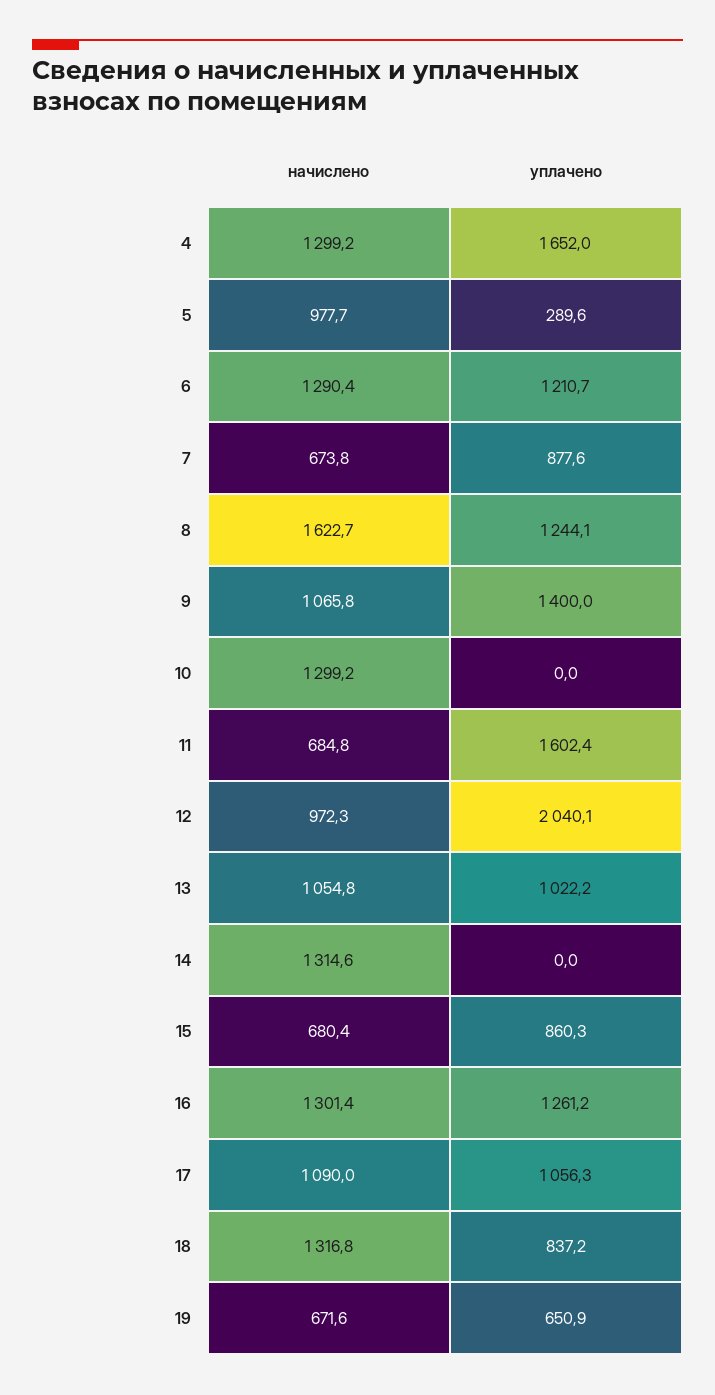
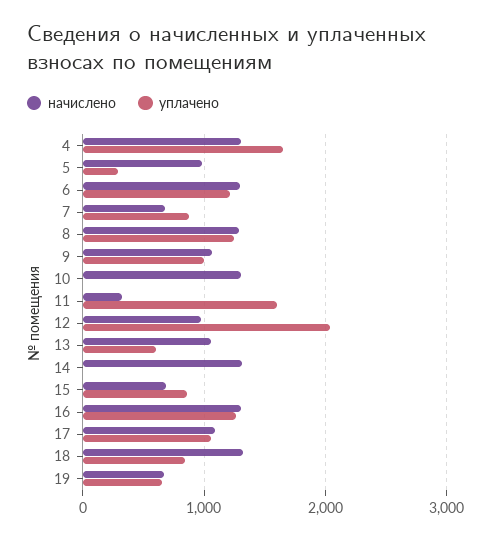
начислено, 8: 1622.7 -> 1300
уплачено, 9: 1400 -> 1000
начислено, 11: 684.8 -> 300
уплачено, 13: 1022.2 -> 600

